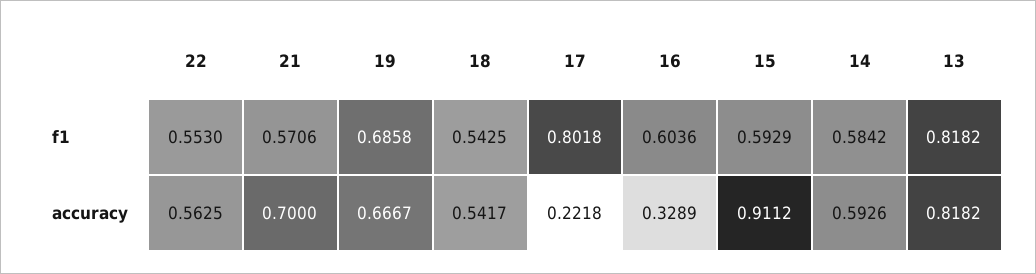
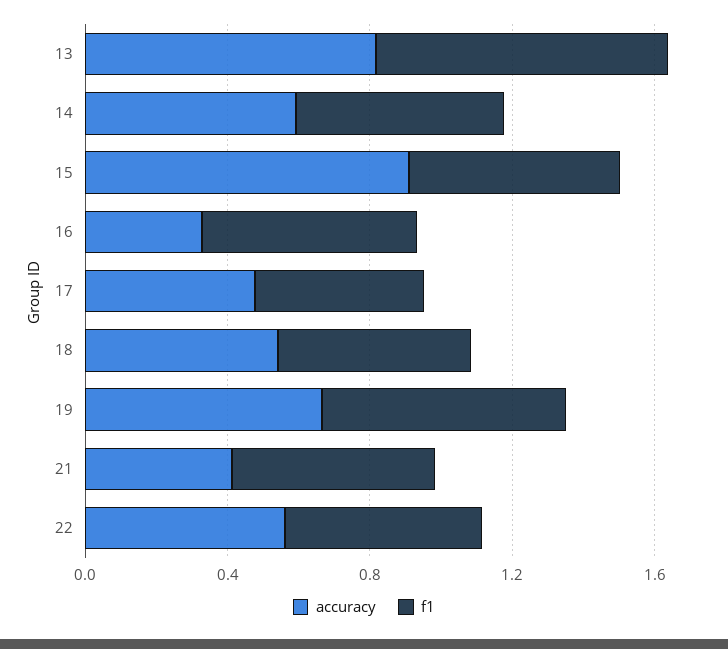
f1, 17: 0.8018 -> 0.5
accuracy, 21: 0.7 -> 0.4
accuracy, 17: 0.2218 -> 0.5

